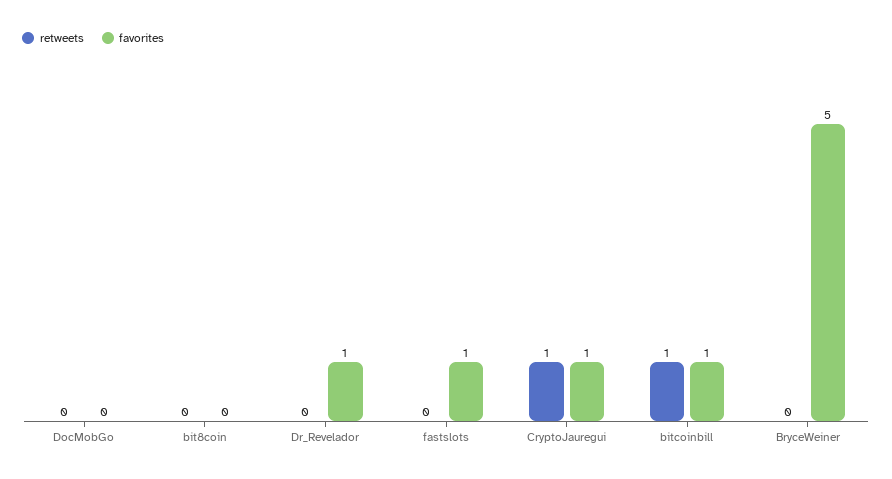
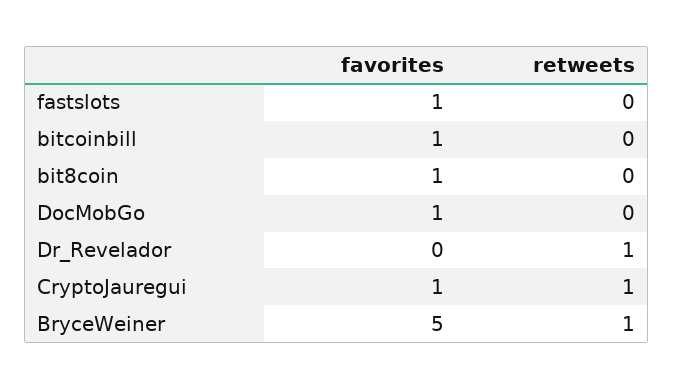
favorites, DocMobGo: 0 -> 1
favorites, bit8coin: 0 -> 1
retweets, Dr_Revelador: 0 -> 1
favorites, Dr_Revelador: 1 -> 0
retweets, bitcoinbill: 1 -> 0
retweets, BryceWeiner: 0 -> 1

